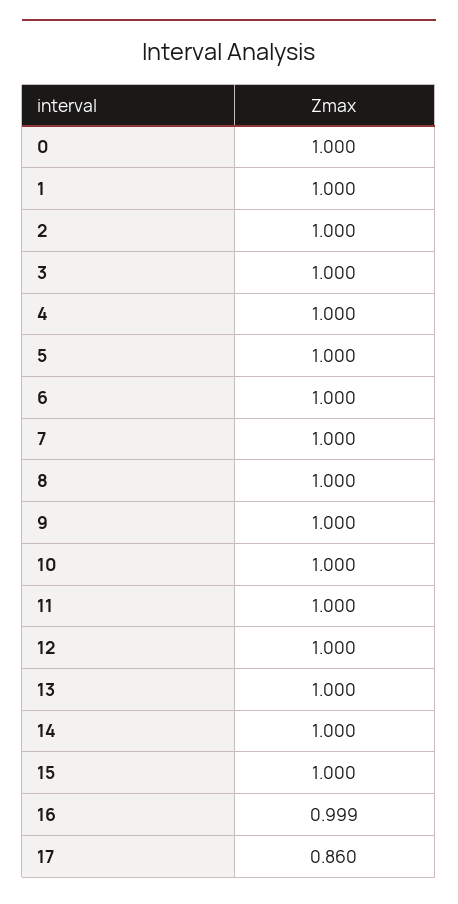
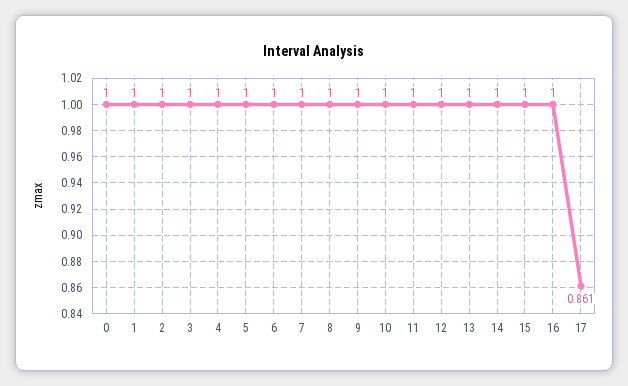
16: 0.999 -> 1
17: 0.86 -> 0.861

